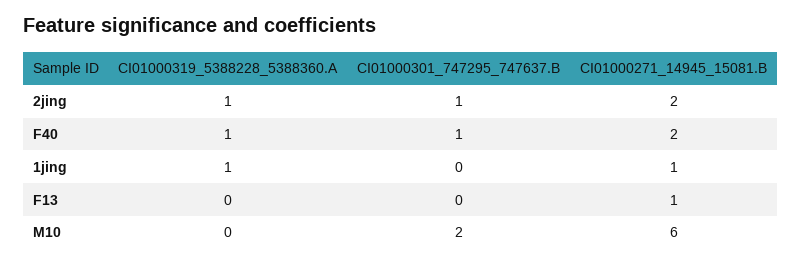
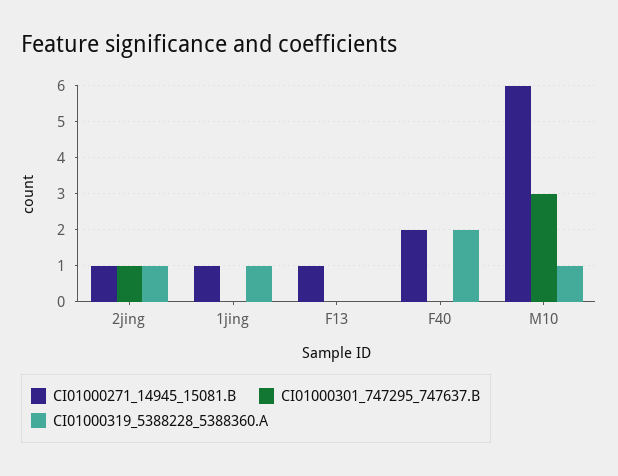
CI01000271_14945_15081.B, 2jing: 2 -> 1
CI01000319_5388228_5388360.A, F40: 1 -> 2
CI01000301_747295_747637.B, F40: 1 -> 0
CI01000319_5388228_5388360.A, M10: 0 -> 1
CI01000301_747295_747637.B, M10: 2 -> 3

